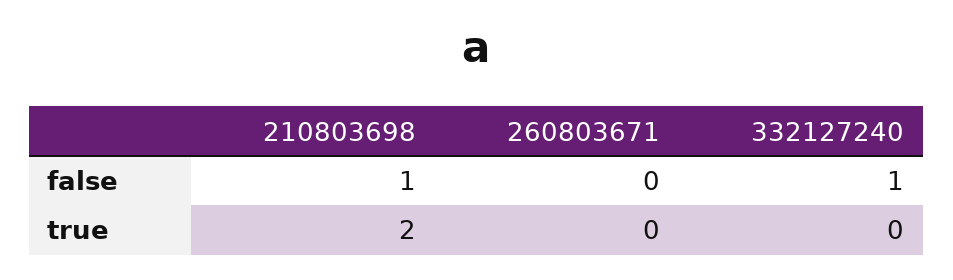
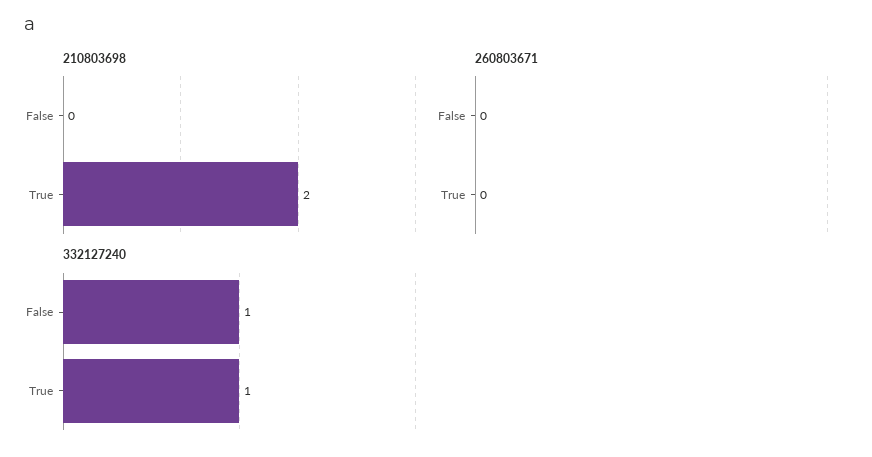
210803698, false: 1 -> 0
332127240, true: 0 -> 1

